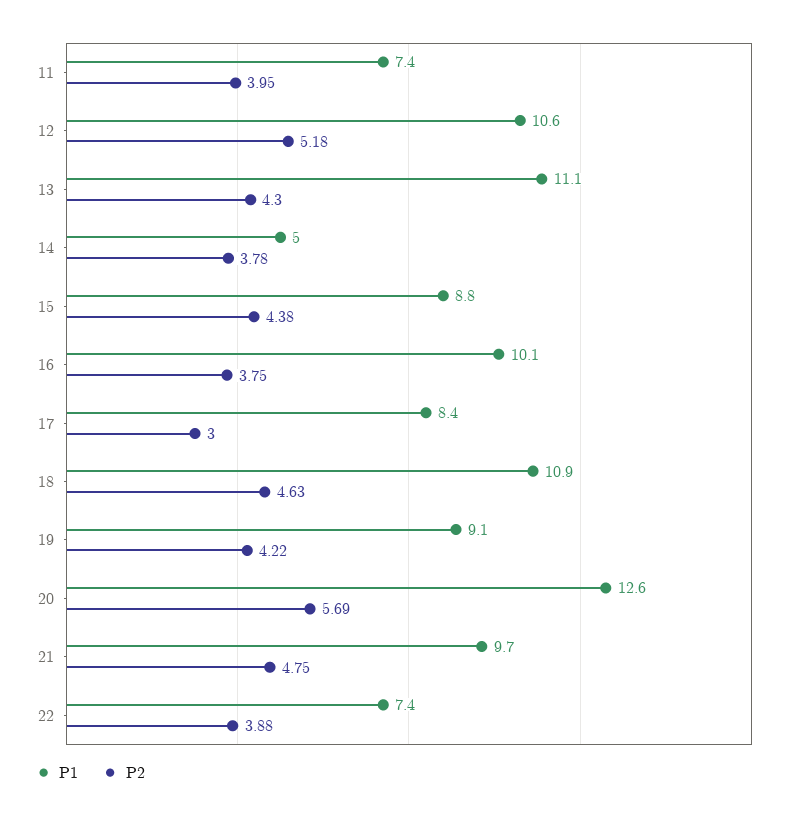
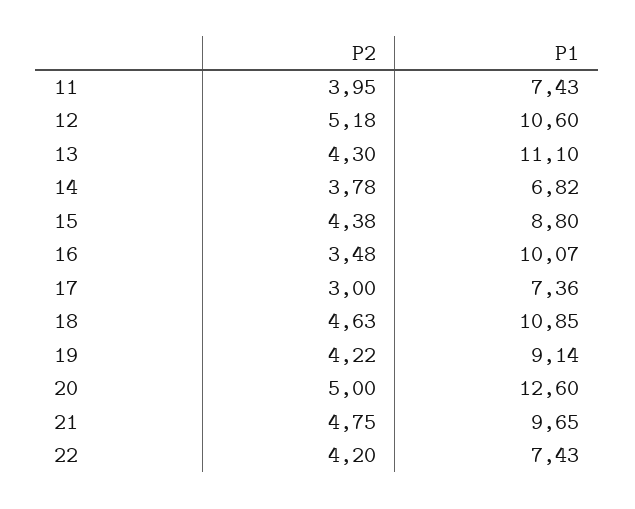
P1, 14: 5 -> 6.82
P2, 16: 3.75 -> 3.48
P1, 17: 8.4 -> 7.36
P2, 20: 5.69 -> 5
P2, 22: 3.88 -> 4.2

